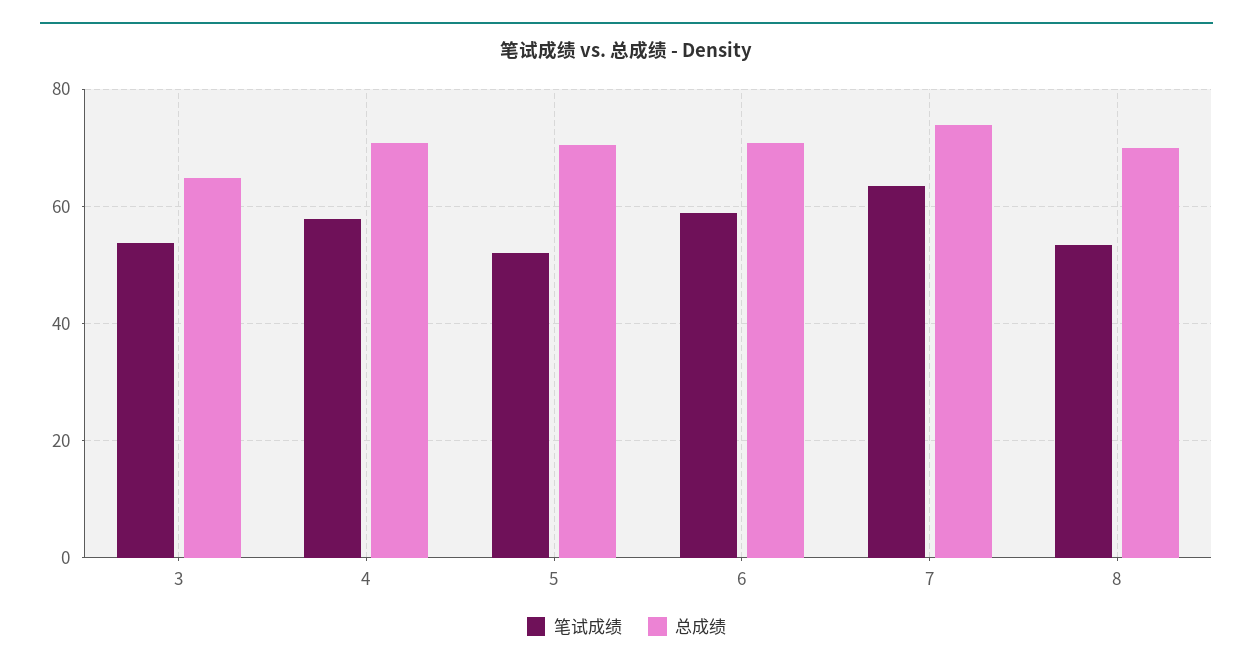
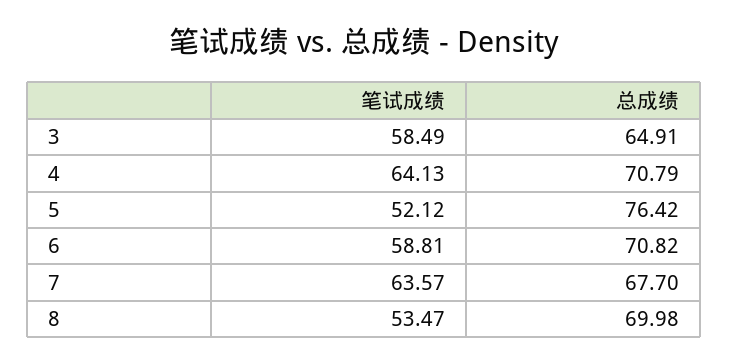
笔试成绩, 3: 54 -> 58.49
笔试成绩, 4: 58 -> 64.13
总成绩, 5: 70 -> 76.42
总成绩, 7: 74 -> 67.7

